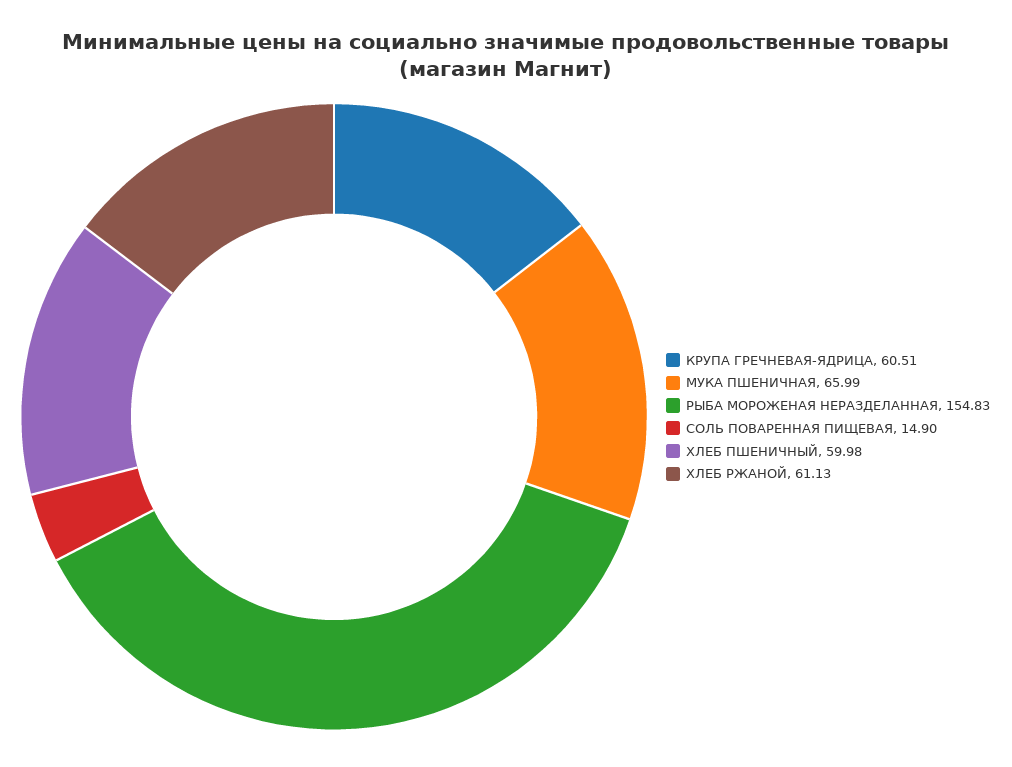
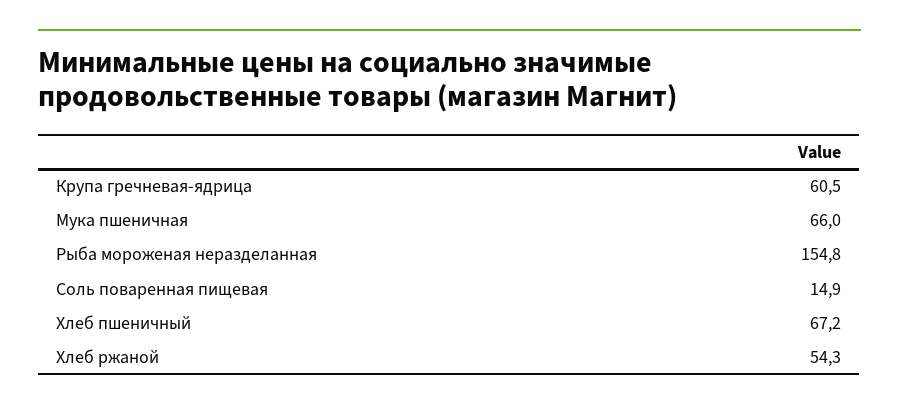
ХЛЕБ ПШЕНИЧНЫЙ: 59.98 -> 67.2
ХЛЕБ РЖАНОЙ: 61.13 -> 54.3

